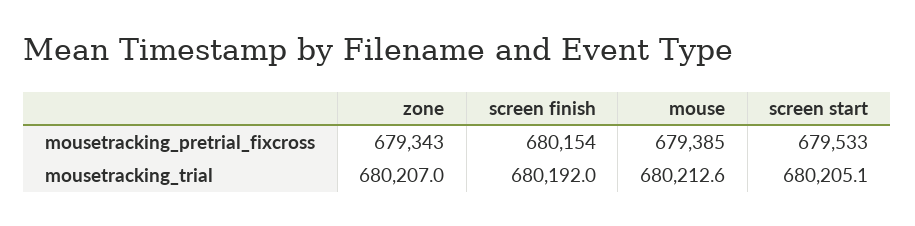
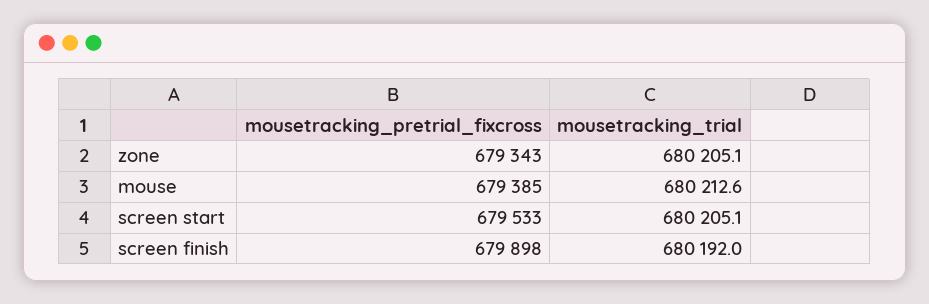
screen finish, mousetracking_pretrial_fixcross: 680154 -> 679898
zone, mousetracking_trial: 680207 -> 680205.1

